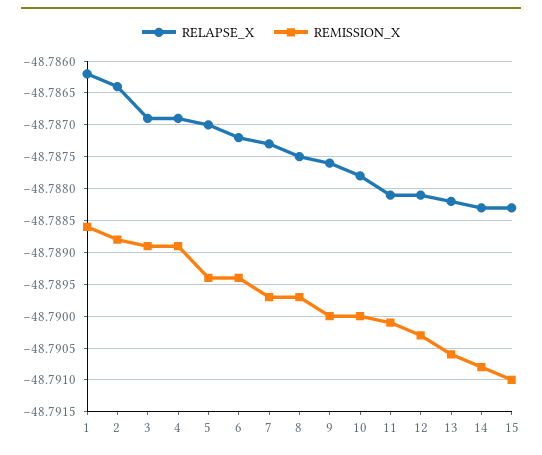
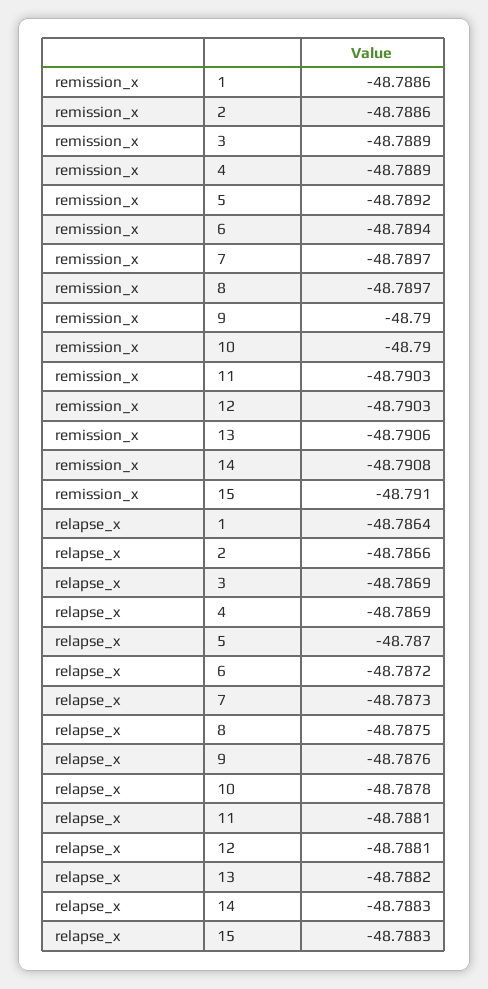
RELAPSE_X, 1: -48.7862 -> -48.7864
RELAPSE_X, 2: -48.7864 -> -48.7866
REMISSION_X, 2: -48.7888 -> -48.7886
REMISSION_X, 5: -48.7894 -> -48.7892
REMISSION_X, 11: -48.7901 -> -48.7903

